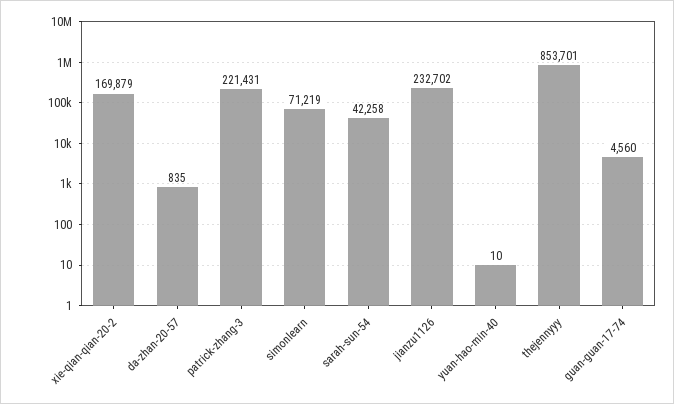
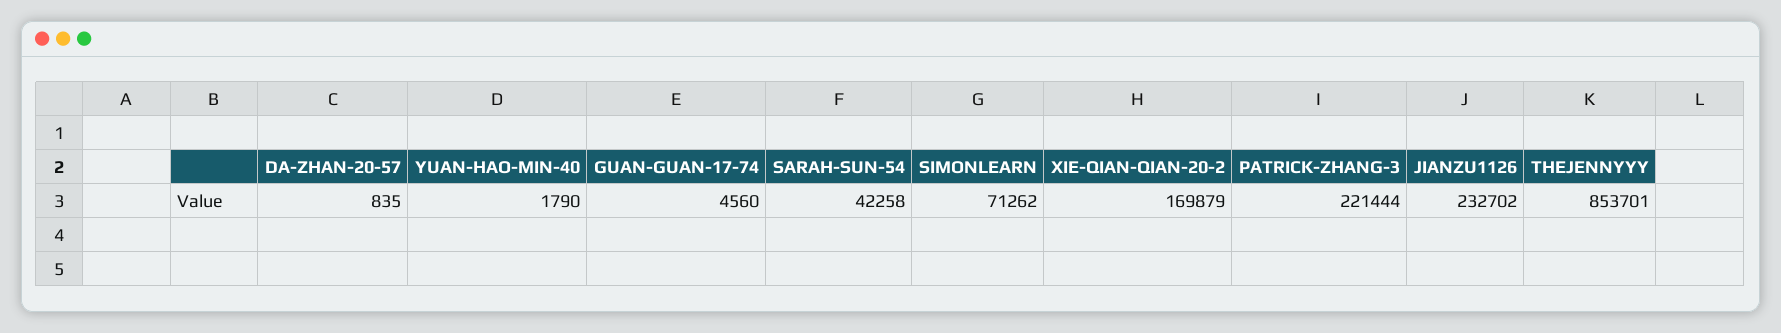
patrick-zhang-3: 221431 -> 221444
simonlearn: 71219 -> 71262
yuan-hao-min-40: 10 -> 1790

